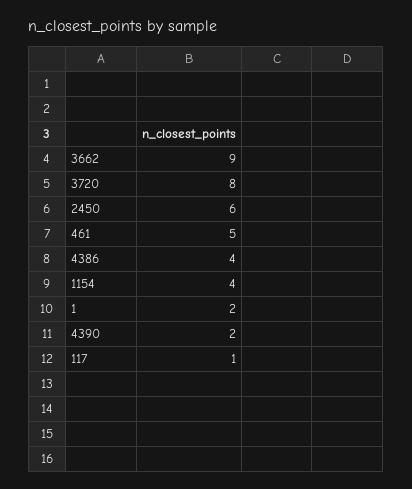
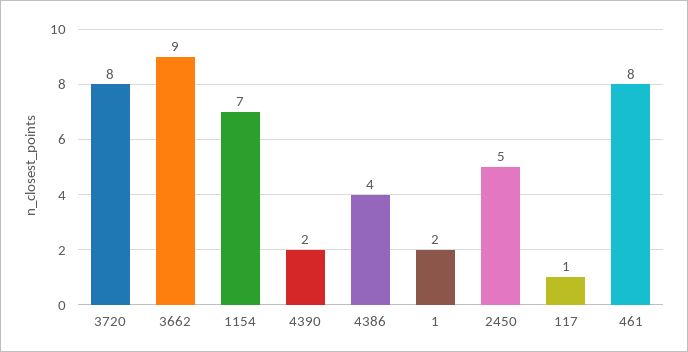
2450: 6 -> 5
461: 5 -> 8
1154: 4 -> 7

